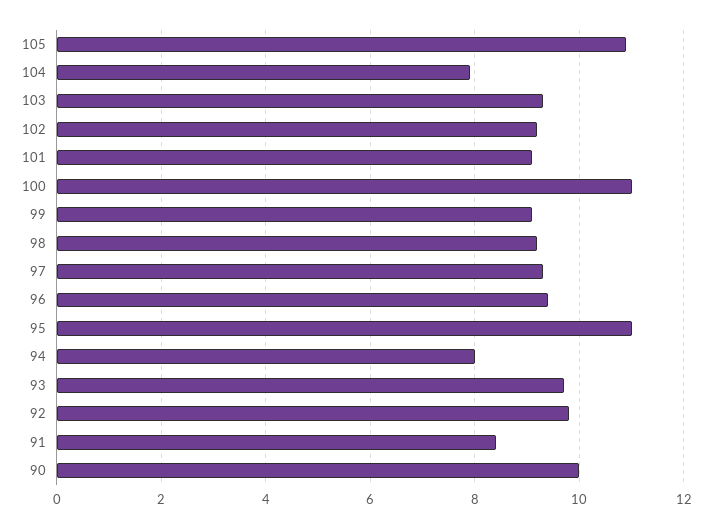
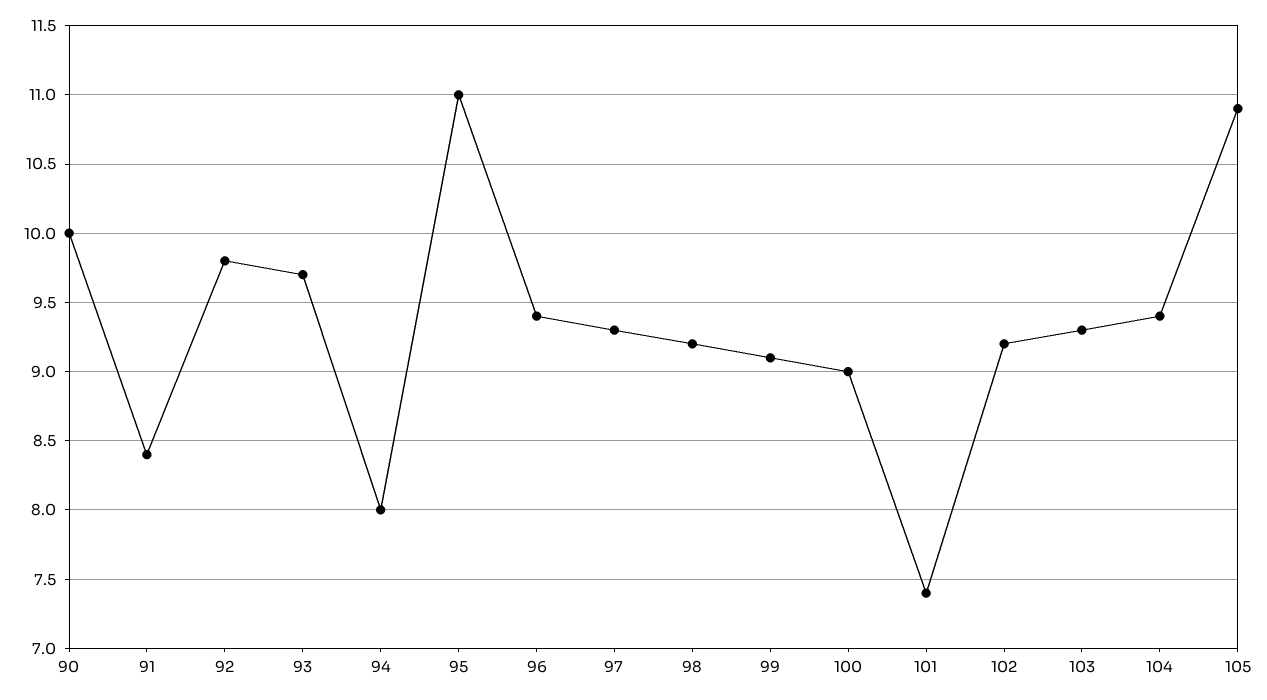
104: 8 -> 9.4
101: 9 -> 7.4
100: 11 -> 9

